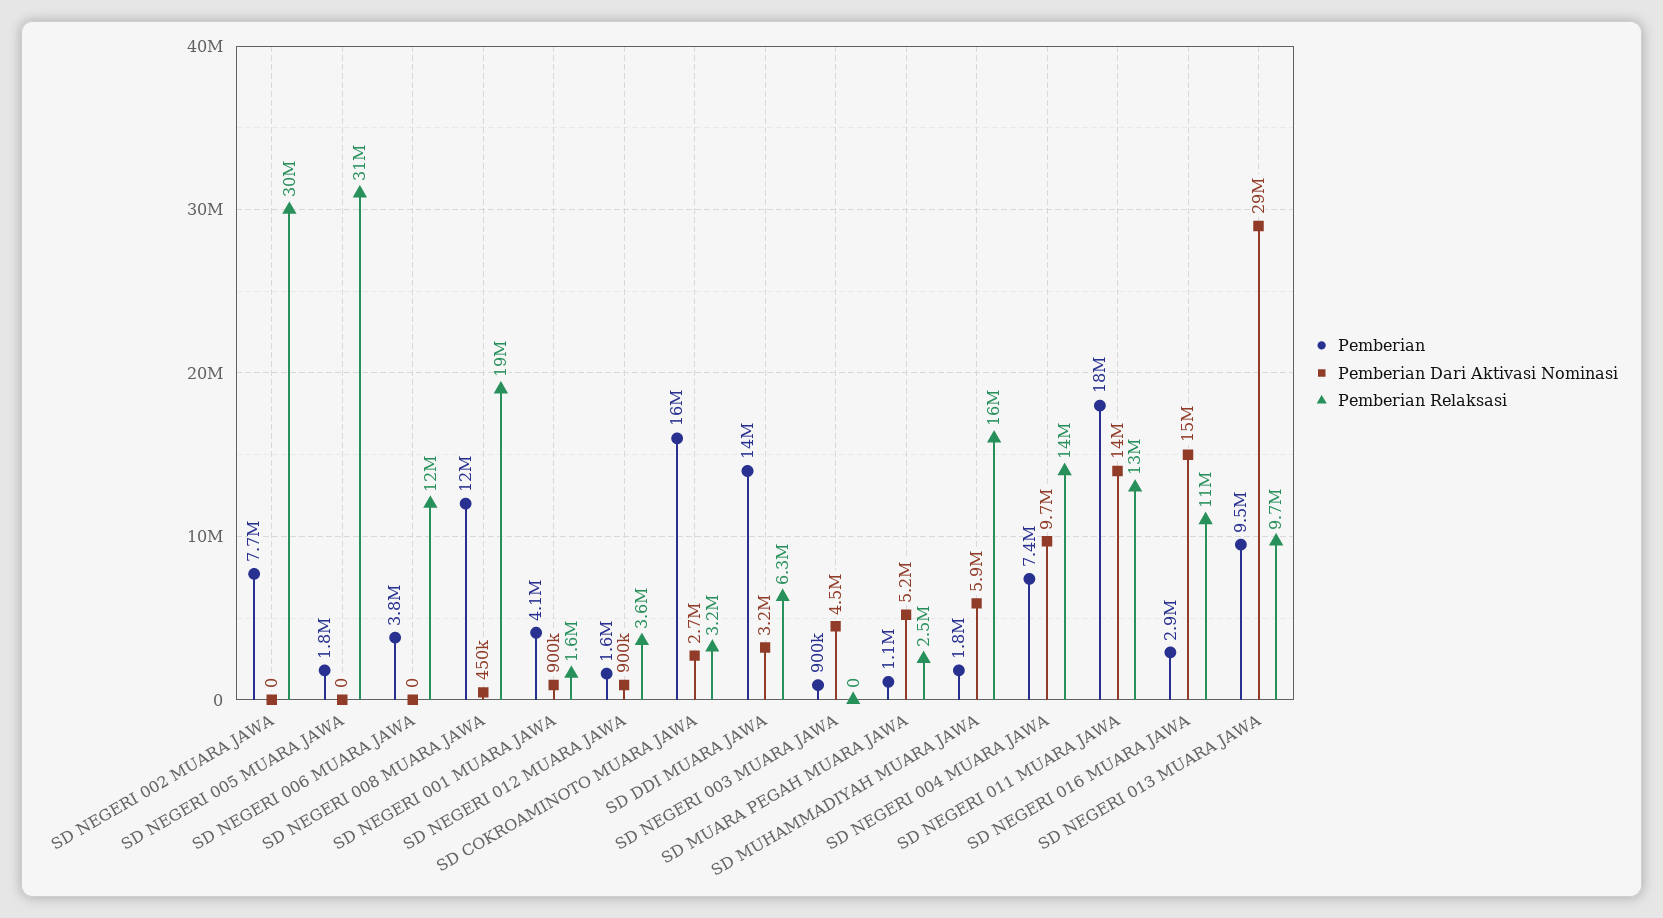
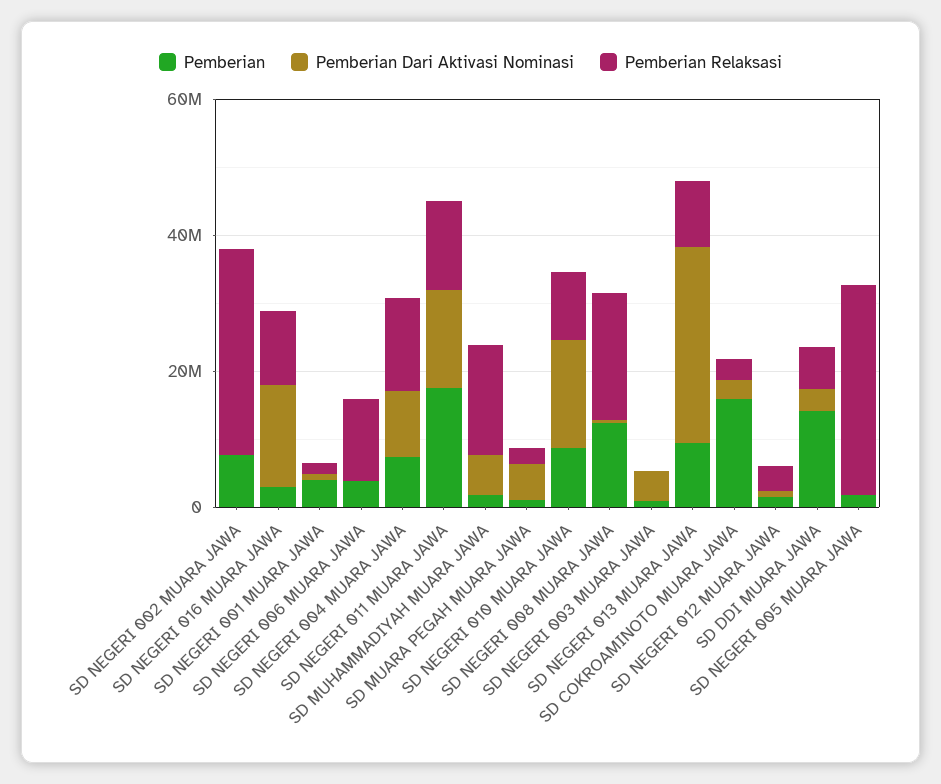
Pemberian, SD NEGERI 010 MUARA JAWA: none -> 10000000
Pemberian Dari Aktivasi Nominasi, SD NEGERI 010 MUARA JAWA: none -> 15000000
Pemberian Relaksasi, SD NEGERI 010 MUARA JAWA: none -> 10000000

